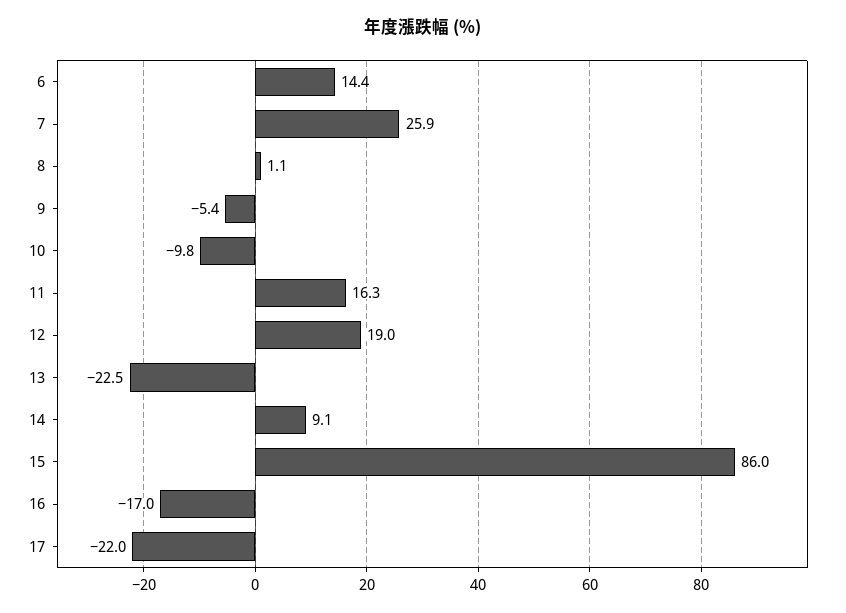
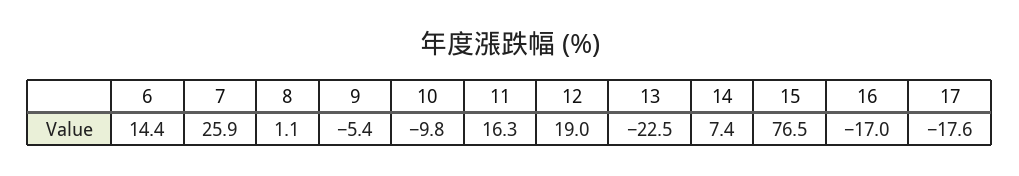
14: 9.1 -> 7.4
15: 86 -> 76.5
17: -22 -> -17.6

